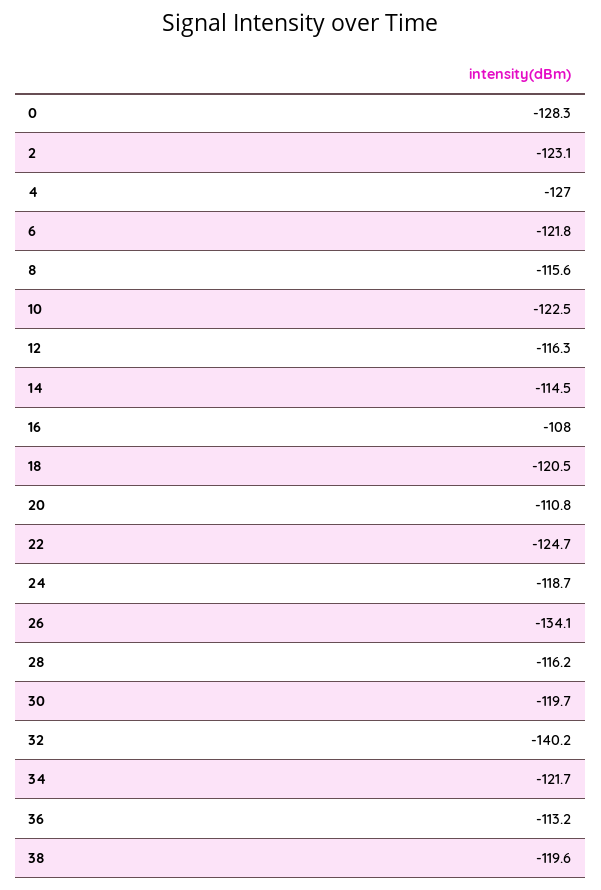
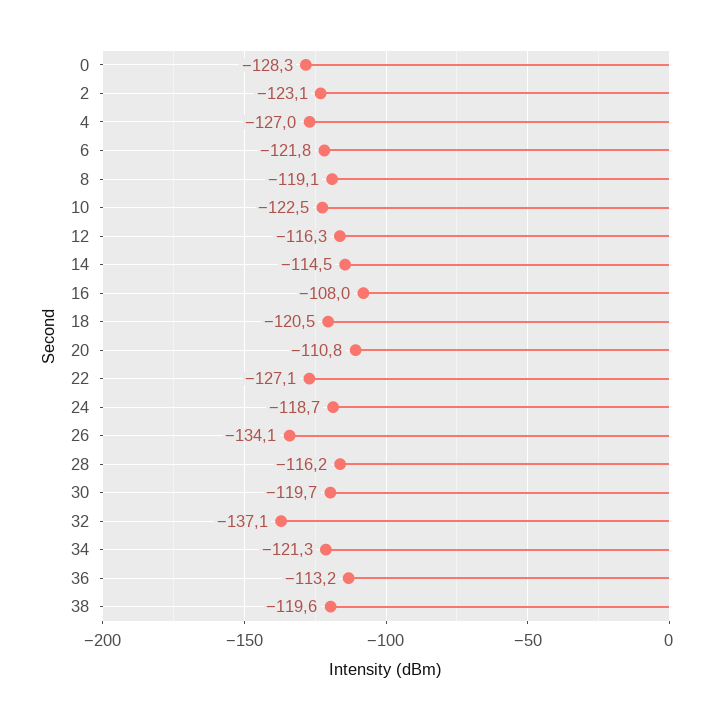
8: -115.6 -> -119.1
22: -124.7 -> -127.1
32: -140.2 -> -137.1
34: -121.7 -> -121.3

